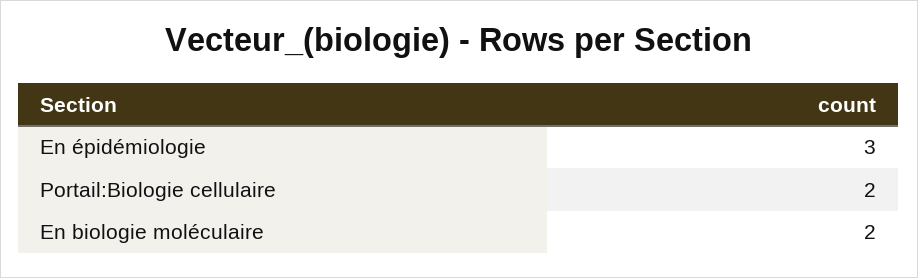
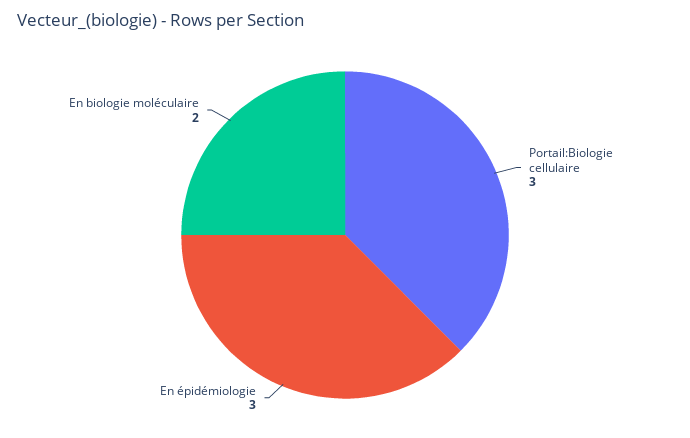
Portail:Biologie cellulaire: 2 -> 3

